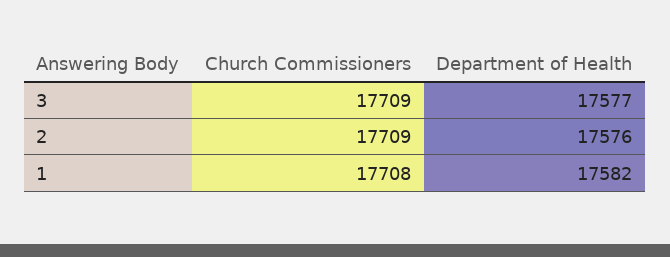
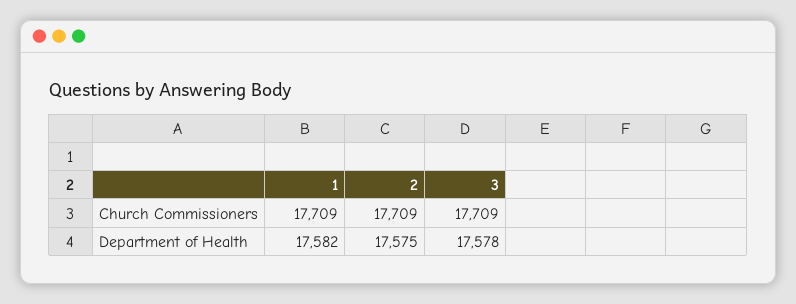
Department of Health, 3: 17577 -> 17578
Department of Health, 2: 17576 -> 17575
Church Commissioners, 1: 17708 -> 17709

